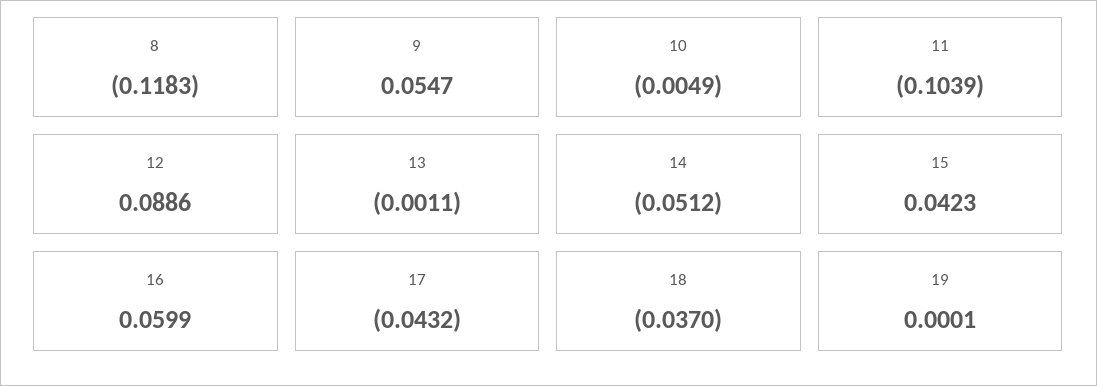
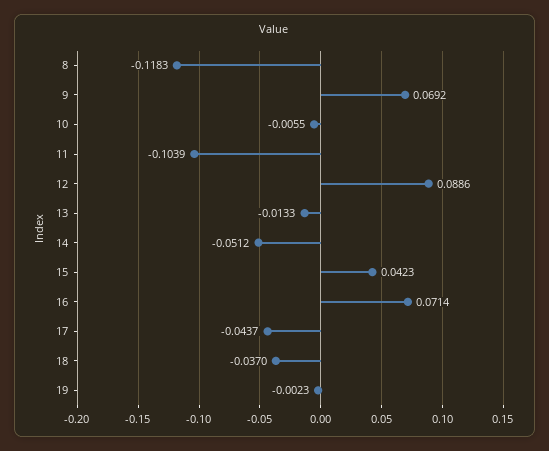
9: 0.0547 -> 0.0692
10: -0.0049 -> -0.0055
13: -0.0011 -> -0.0133
16: 0.0599 -> 0.0714
17: -0.0432 -> -0.0437
19: 0.0001 -> -0.0023

